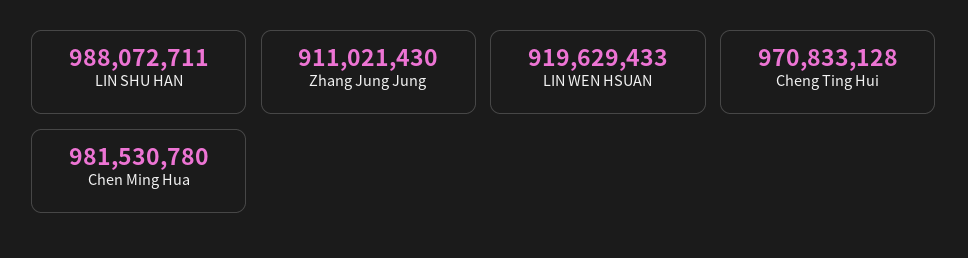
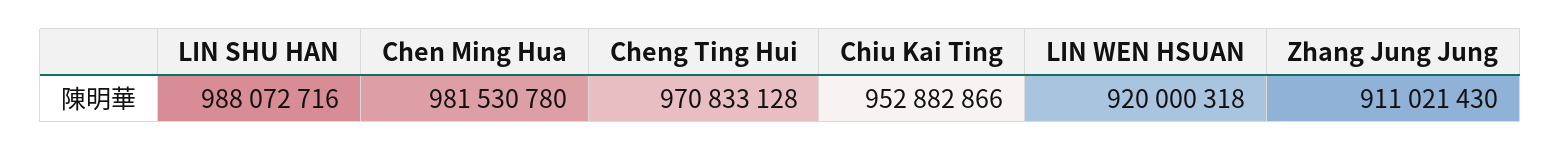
LIN SHU HAN: 988072711 -> 988072716
LIN WEN HSUAN: 919629433 -> 920000318
Chiu Kai Ting: none -> 952882866

